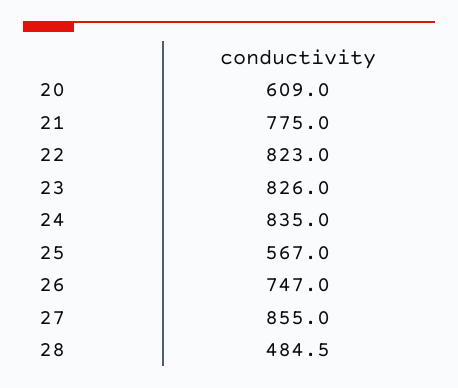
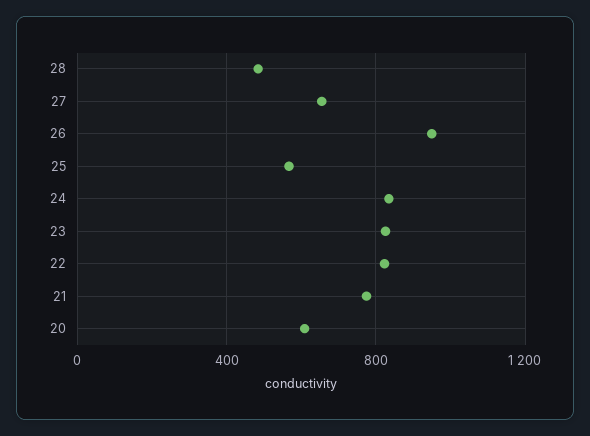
26: 747 -> 950
27: 855 -> 650

